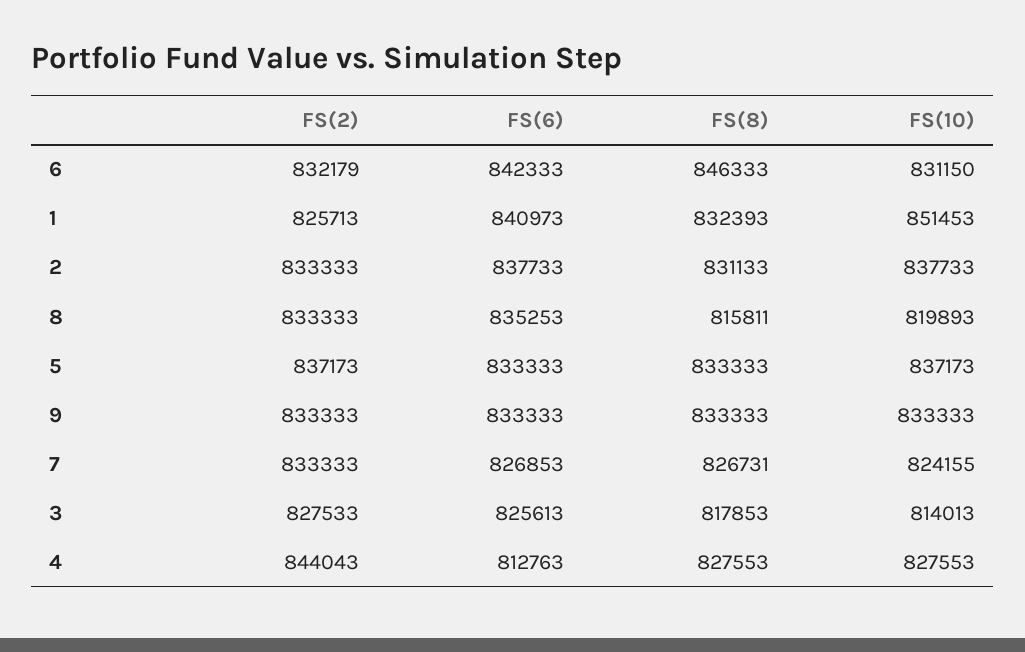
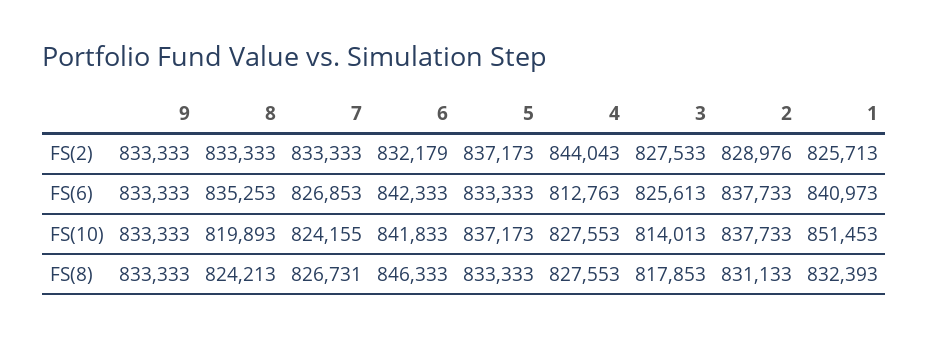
FS(10), 6: 831150 -> 841833
FS(2), 2: 833333 -> 828976
FS(8), 8: 815811 -> 824213

